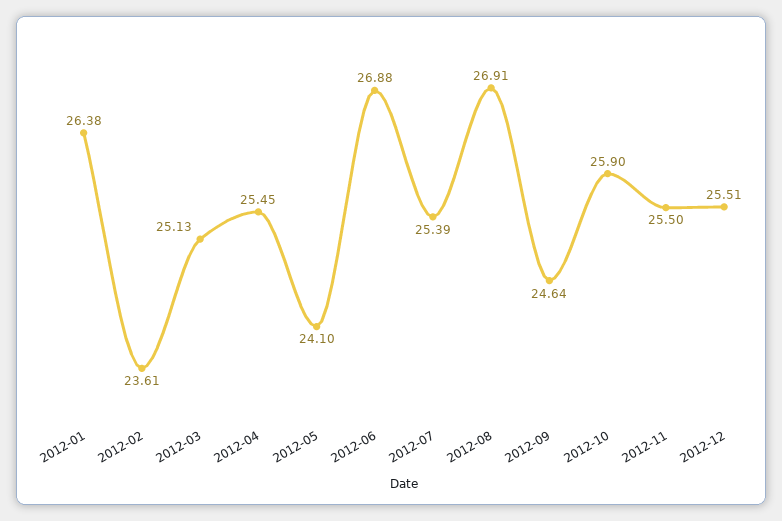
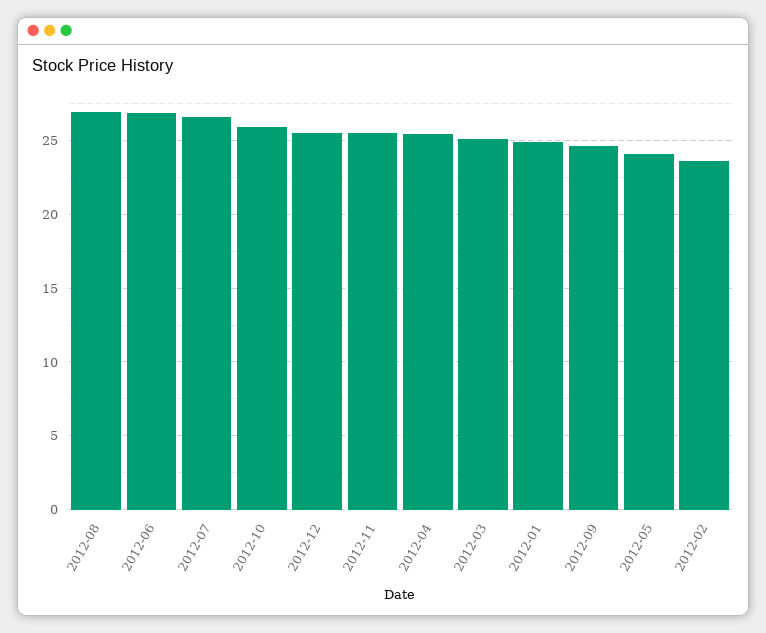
2012-01: 26.38 -> 25
2012-07: 25.39 -> 26.5

